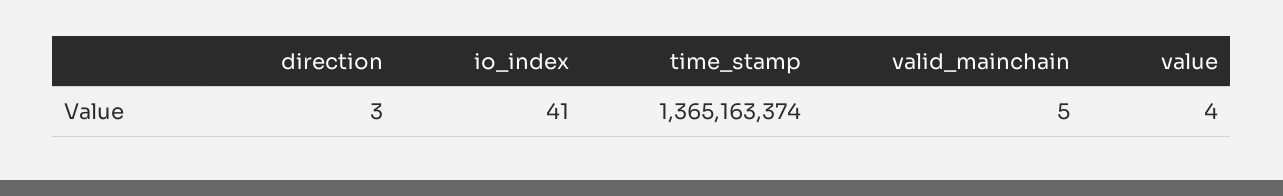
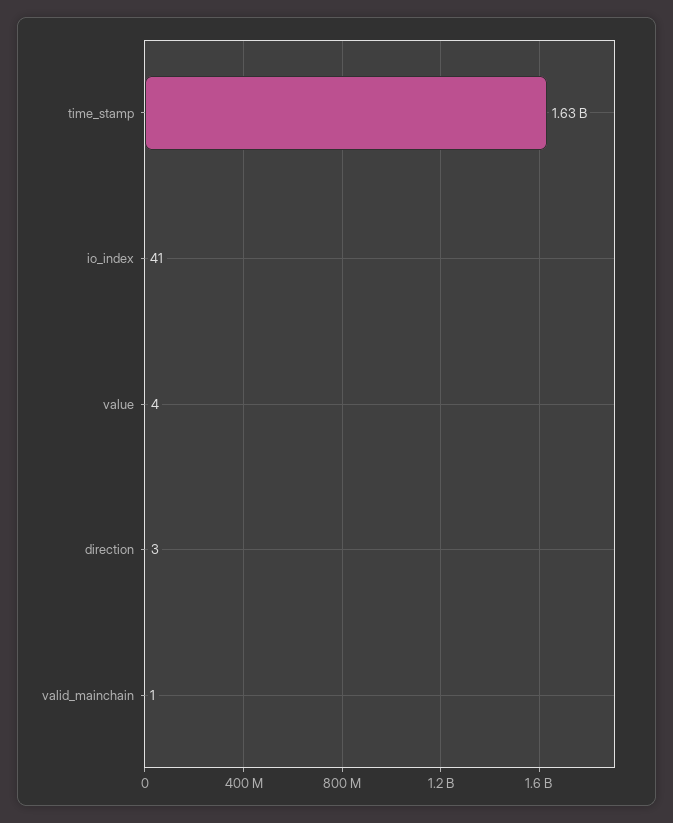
time_stamp: 1365163374 -> 1630000000
valid_mainchain: 5 -> 1

